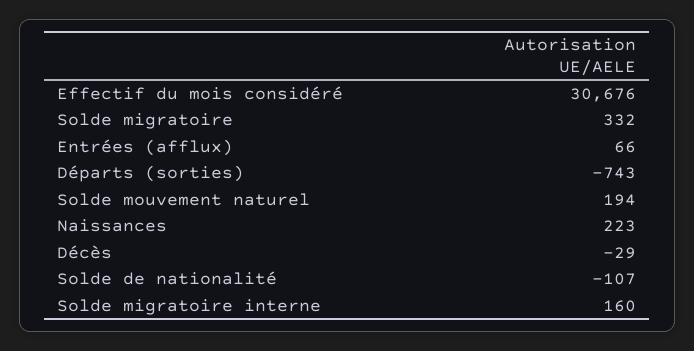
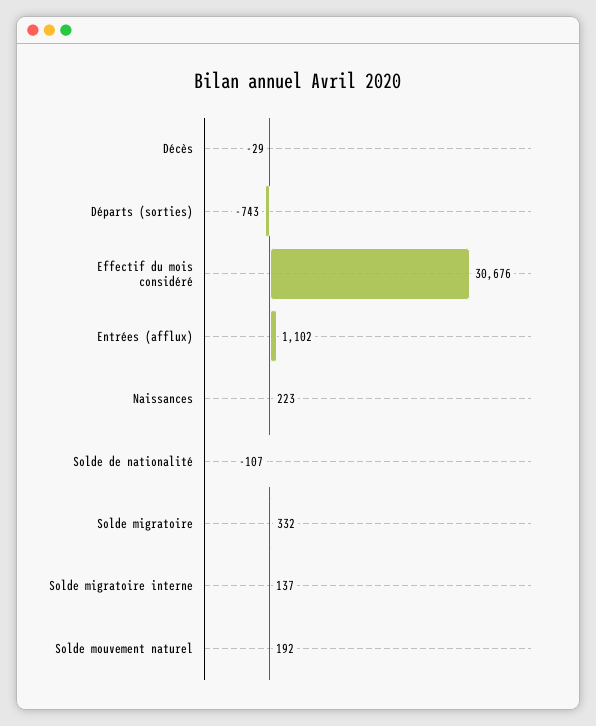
Entrées (afflux): 66 -> 1102
Solde mouvement naturel: 194 -> 192
Solde migratoire interne: 160 -> 137

